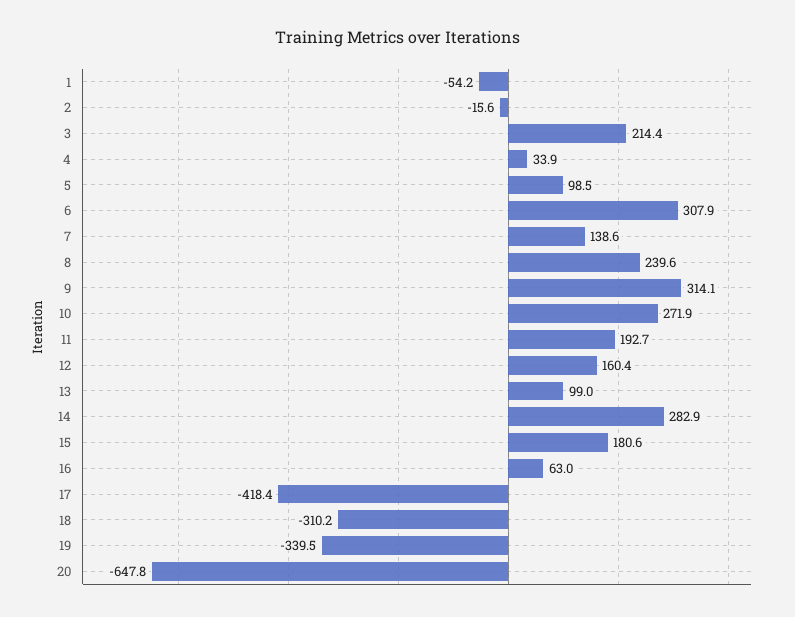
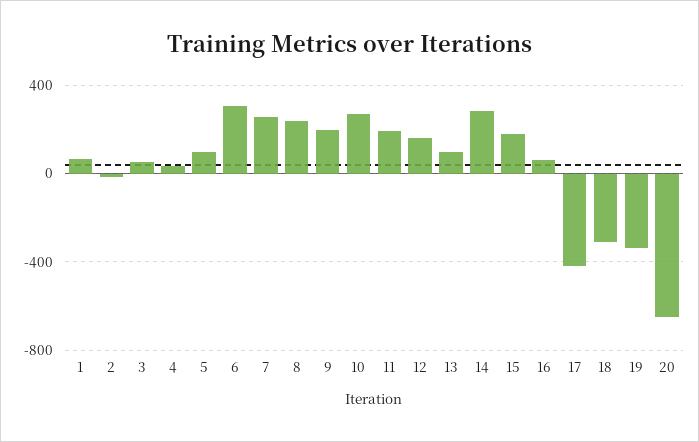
1: -54.2 -> 50
3: 214.4 -> 50
7: 138.6 -> 250
9: 314.1 -> 200

